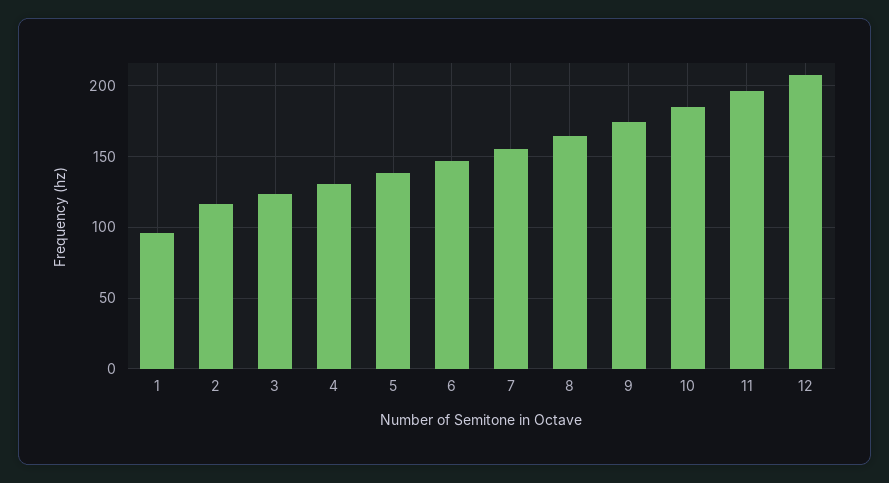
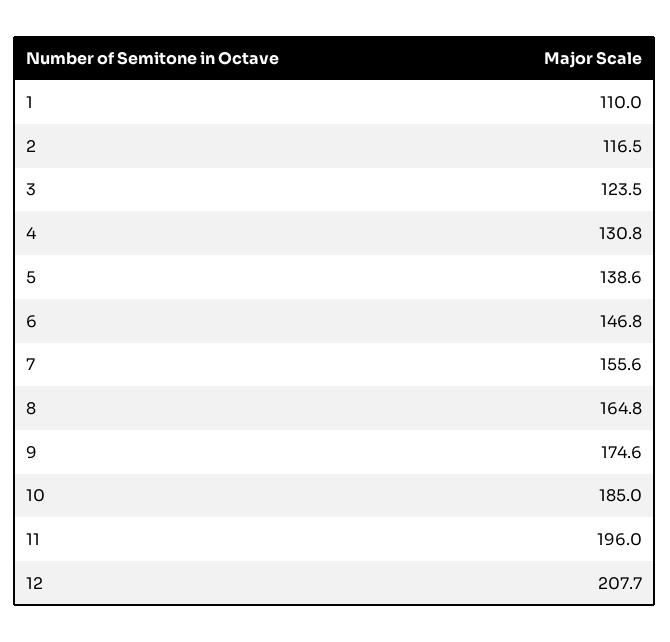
1: 95 -> 110

